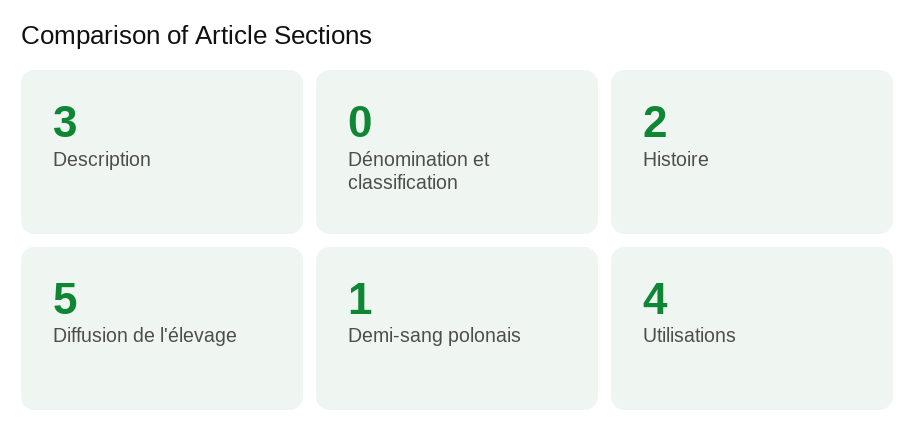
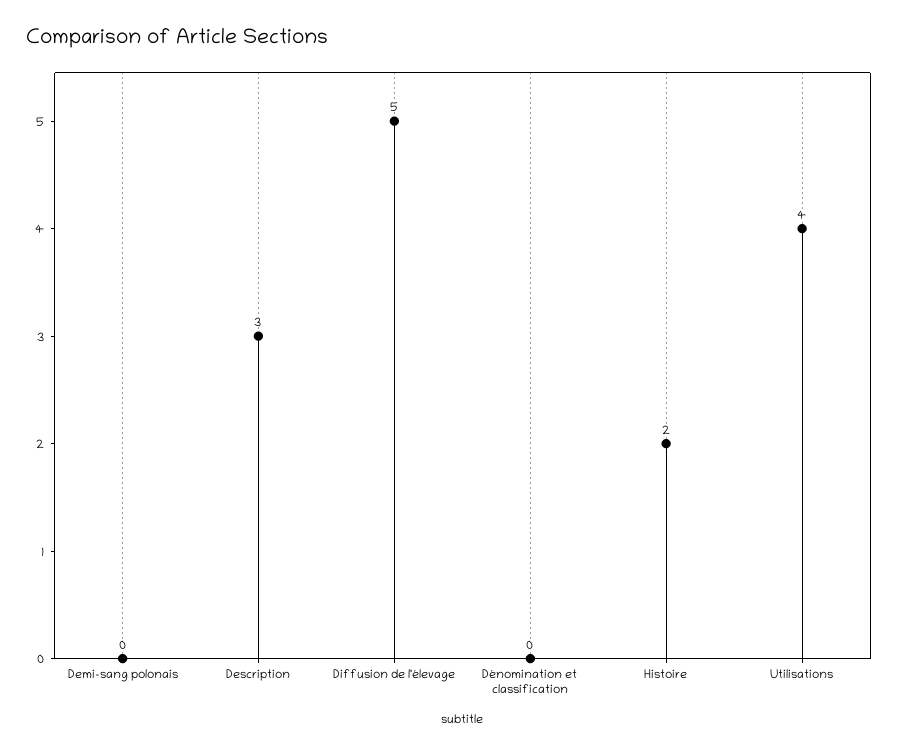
Demi-sang polonais: 1 -> 0

